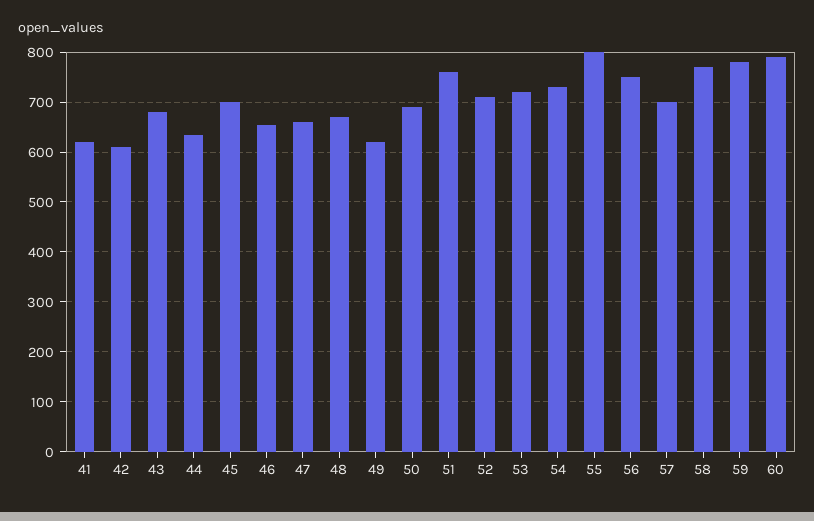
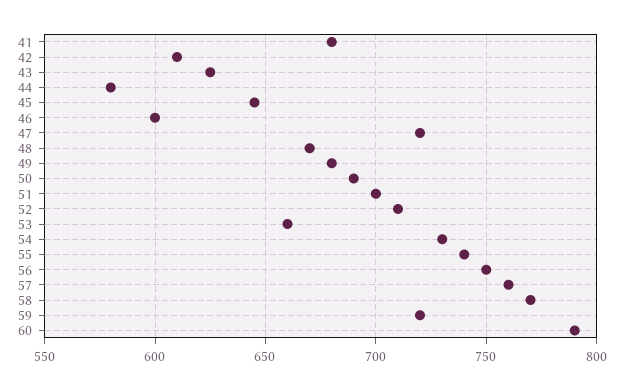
41: 620 -> 680
43: 680 -> 625
44: 640 -> 580
45: 700 -> 645
46: 660 -> 600
47: 660 -> 720
49: 620 -> 680
51: 760 -> 700
53: 720 -> 660
55: 800 -> 740
57: 700 -> 760
59: 780 -> 720

